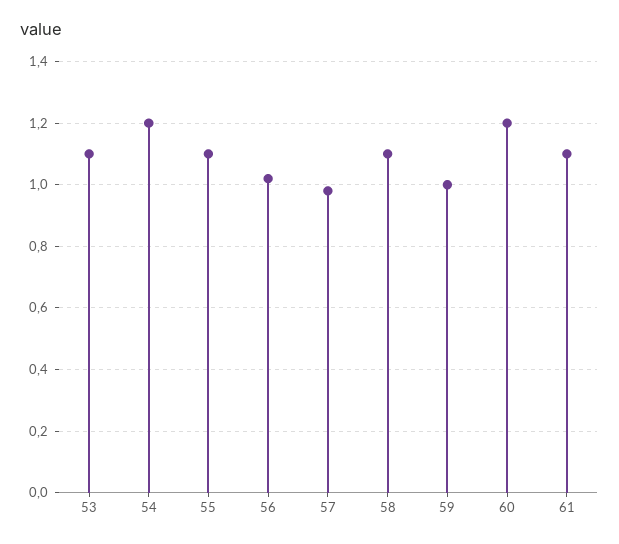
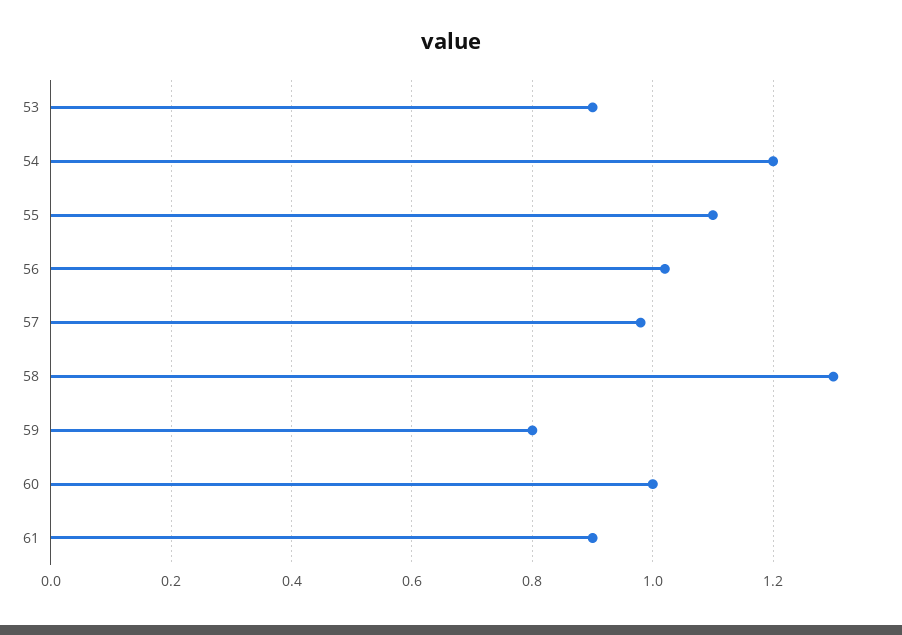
53: 1.1 -> 0.9
58: 1.1 -> 1.3
59: 1 -> 0.8
60: 1.2 -> 1
61: 1.1 -> 0.9

